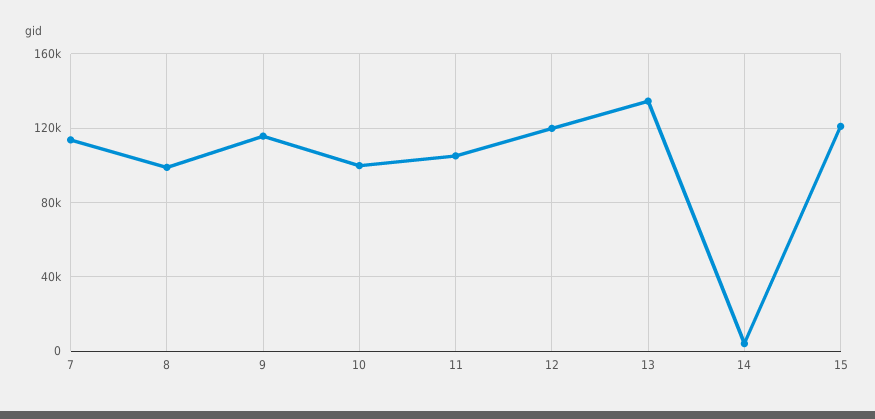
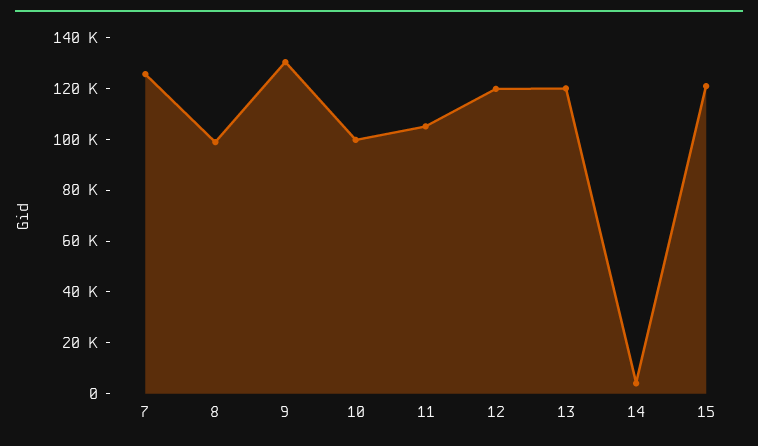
7: 115000 -> 125000
9: 115000 -> 130000
13: 135000 -> 120000

